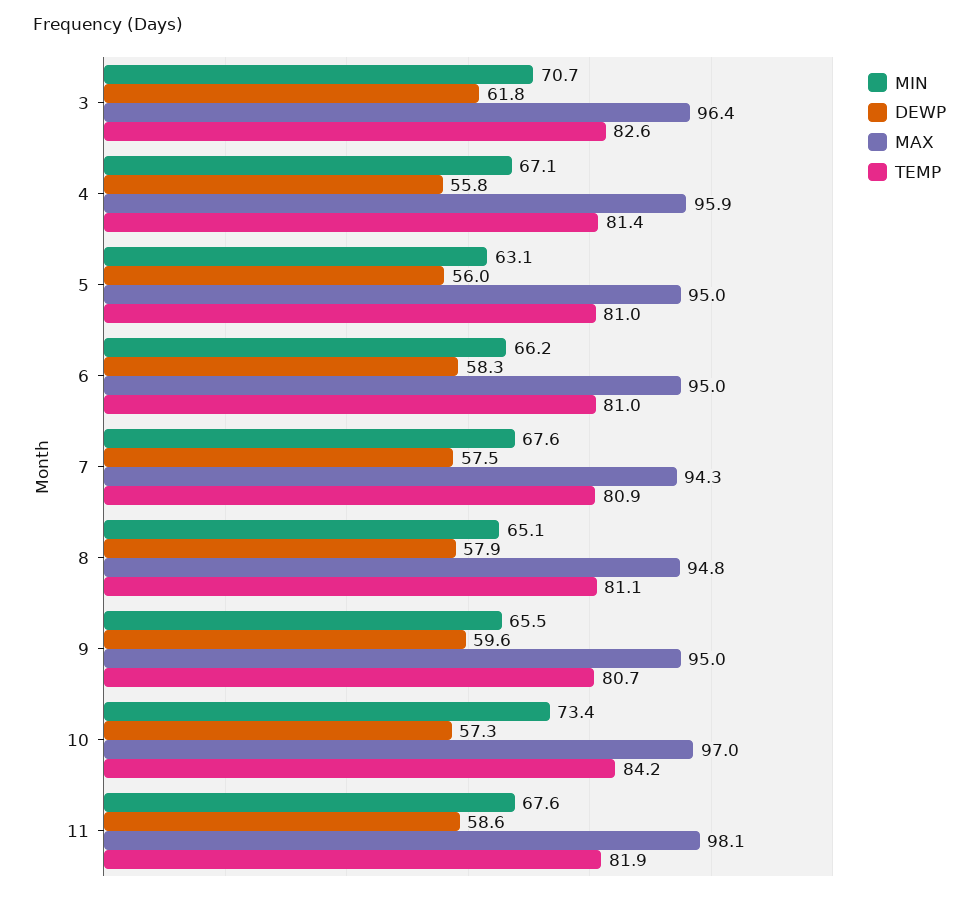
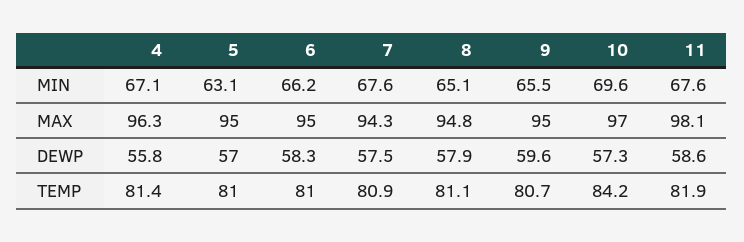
MIN, 3: 70.7 -> none
DEWP, 3: 61.8 -> none
MAX, 3: 96.4 -> none
TEMP, 3: 82.6 -> none
MAX, 4: 95.9 -> 96.3
DEWP, 5: 56 -> 57
MIN, 10: 73.4 -> 69.6

